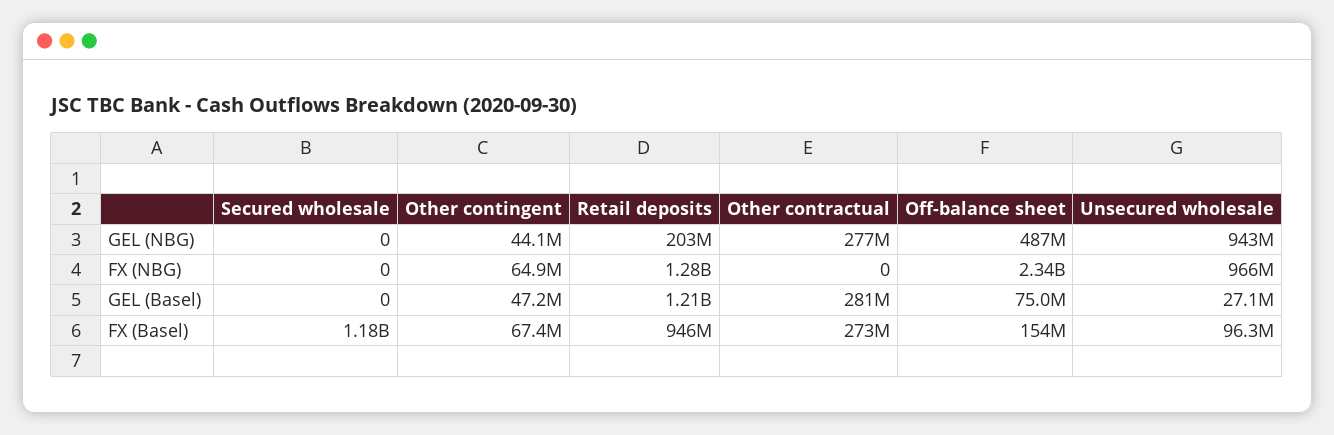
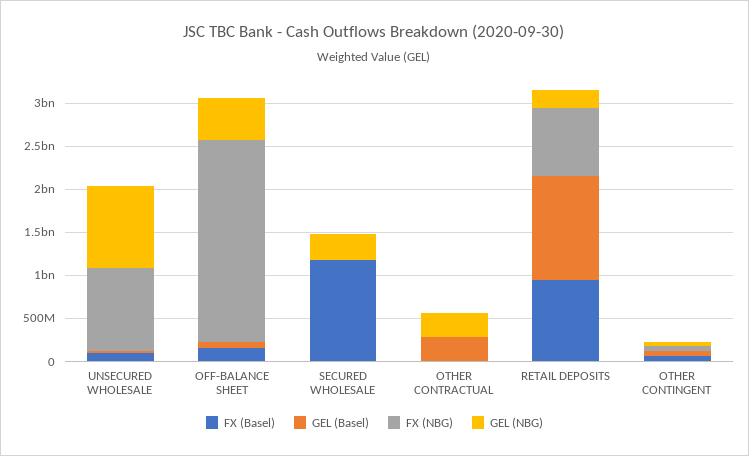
GEL (NBG), Secured wholesale: 0 -> 300000000
FX (NBG), Retail deposits: 1280000000 -> 800000000
FX (Basel), Other contractual: 273000000 -> 0

